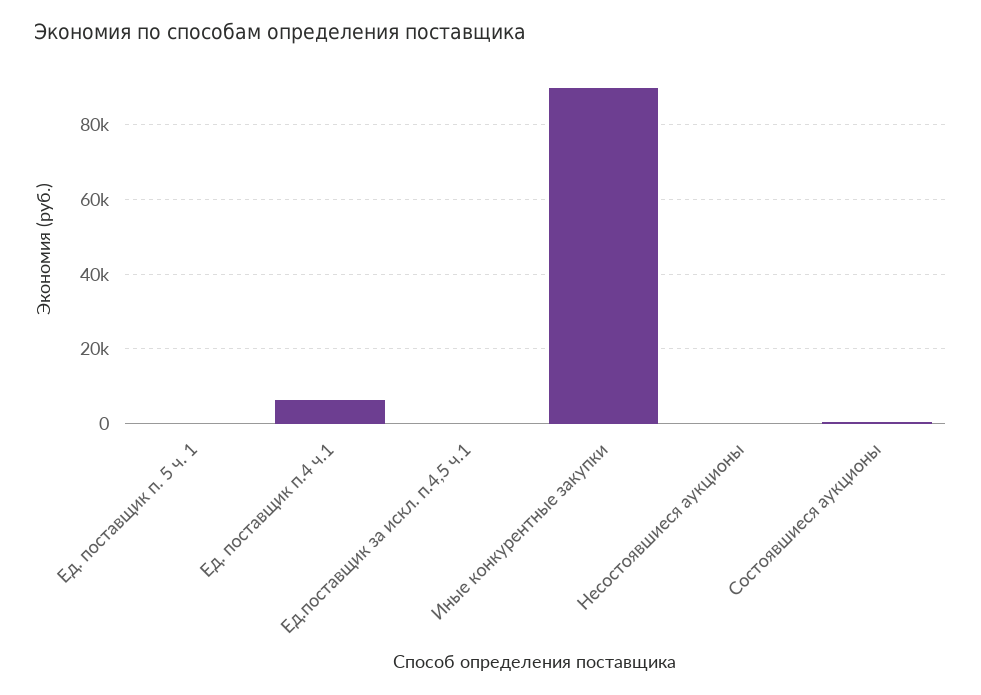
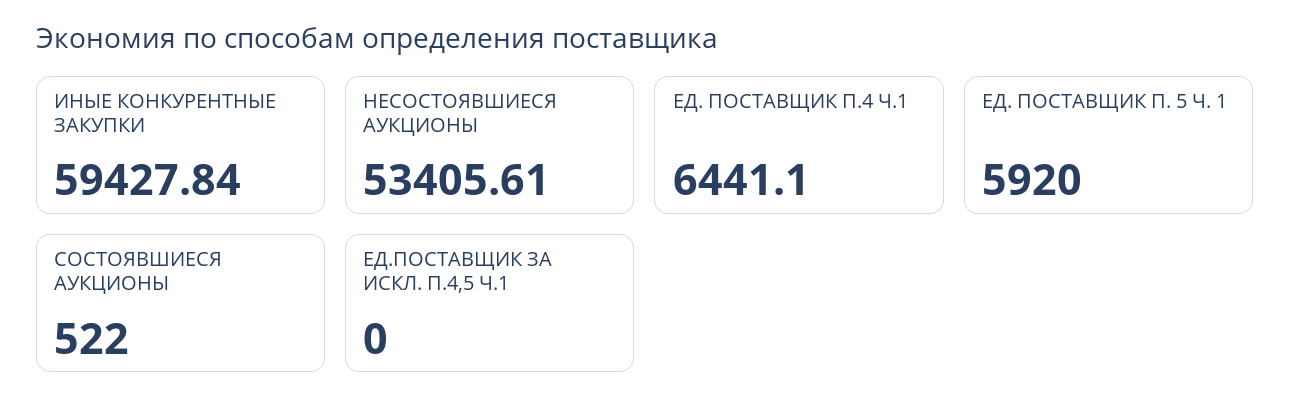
Ед. поставщик п. 5 ч. 1: 0 -> 5920
Иные конкурентные закупки: 90000 -> 59427.84
Несостоявшиеся аукционы: 0 -> 53405.61

